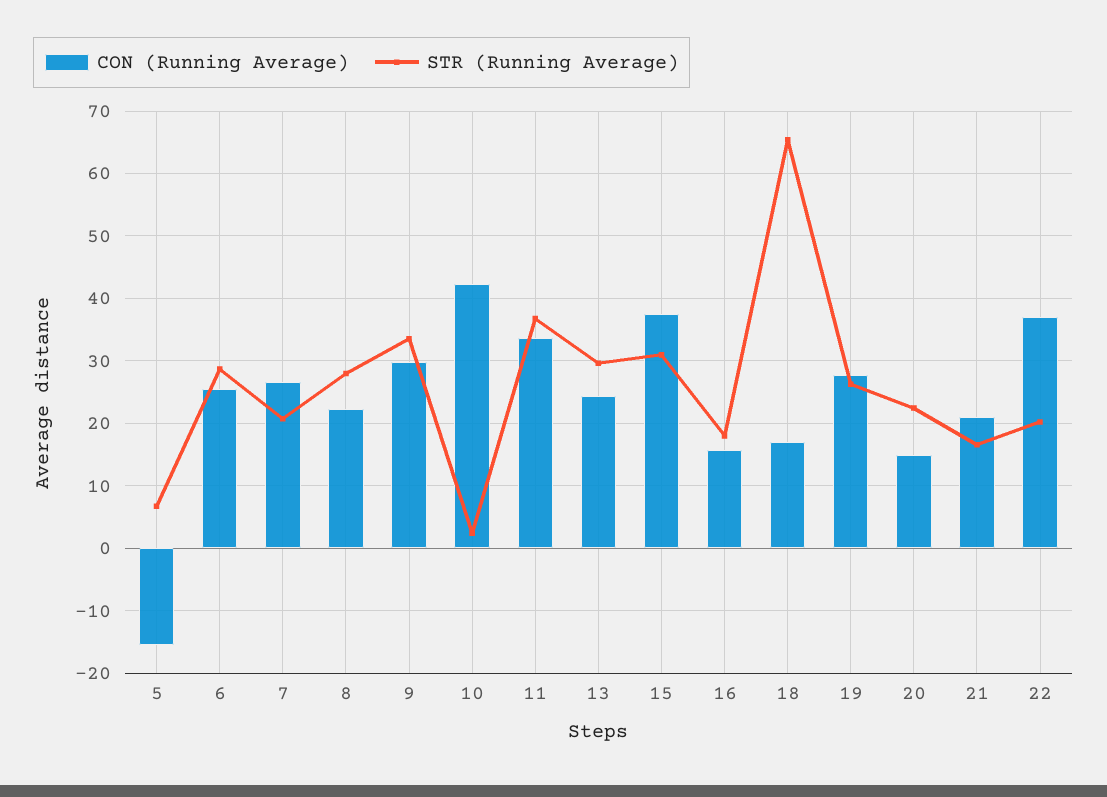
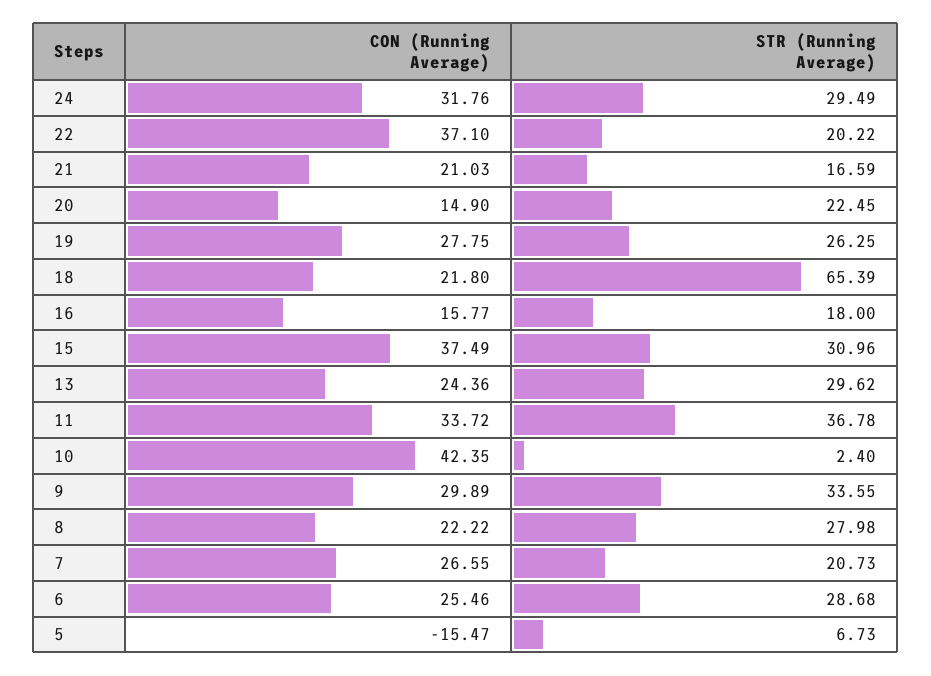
CON (Running Average), 18: 17 -> 21.8
CON (Running Average), 24: none -> 31.76
STR (Running Average), 24: none -> 29.49

